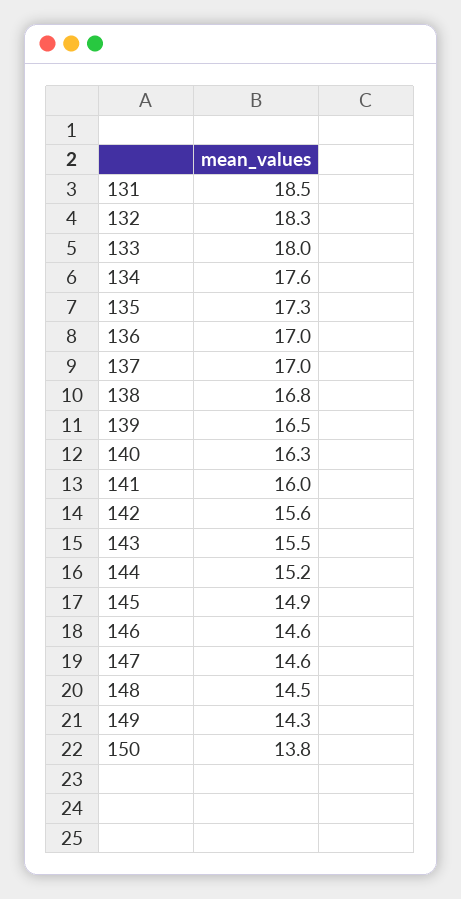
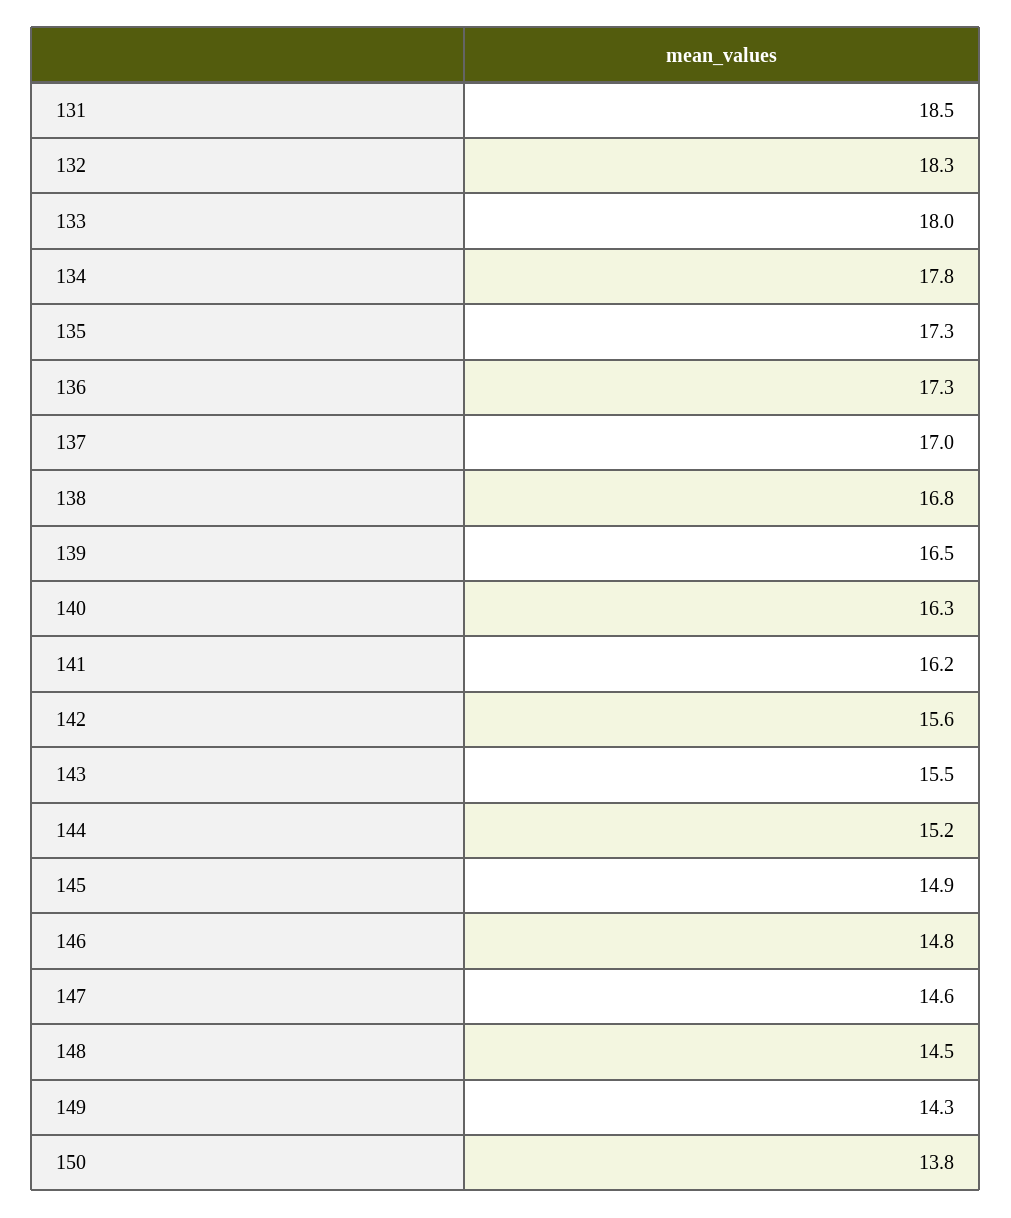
134: 17.6 -> 17.8
136: 17 -> 17.3
141: 16 -> 16.2
146: 14.6 -> 14.8

